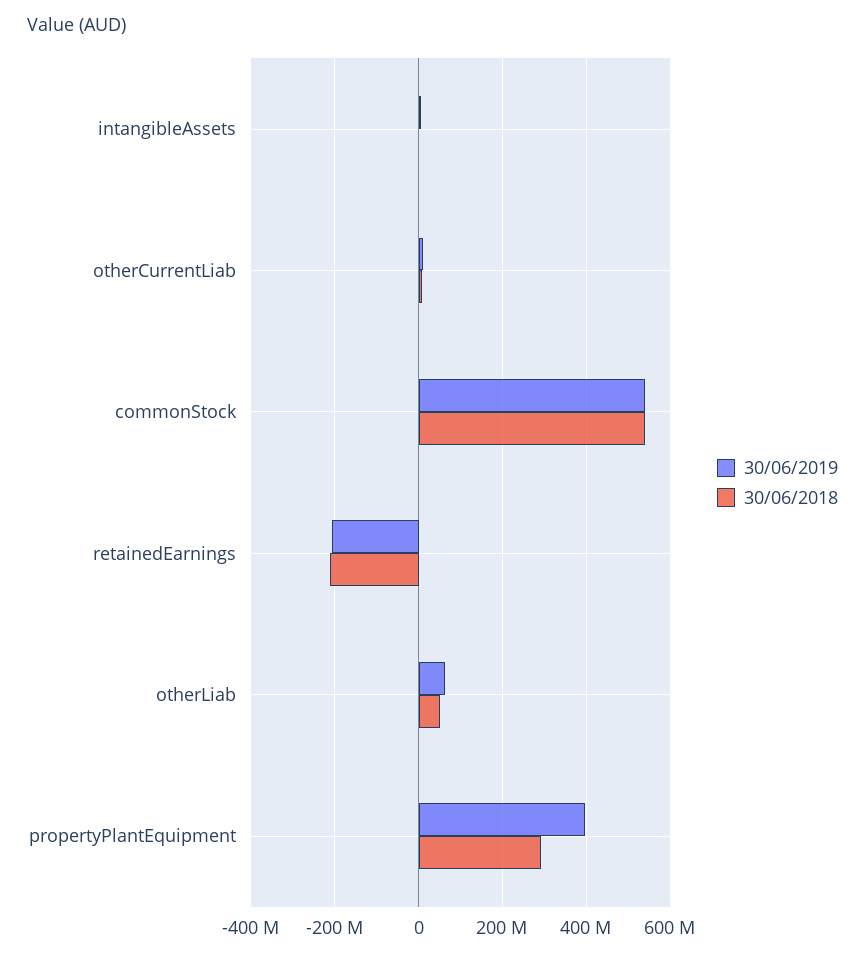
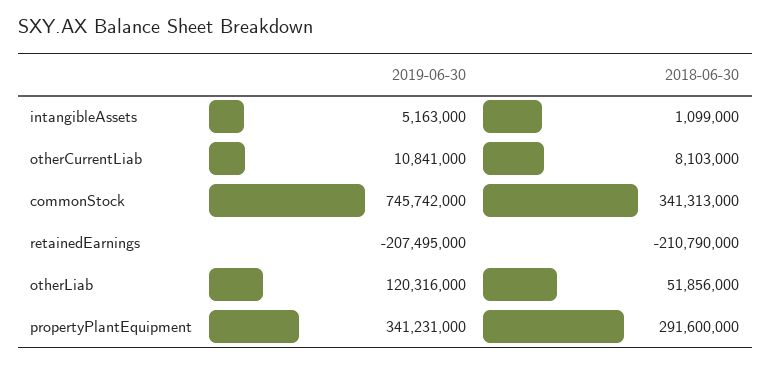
30/06/2019, commonStock: 540000000 -> 745742000
30/06/2018, commonStock: 540000000 -> 341313000
30/06/2019, otherLiab: 60000000 -> 120316000
30/06/2019, propertyPlantEquipment: 400000000 -> 341231000

